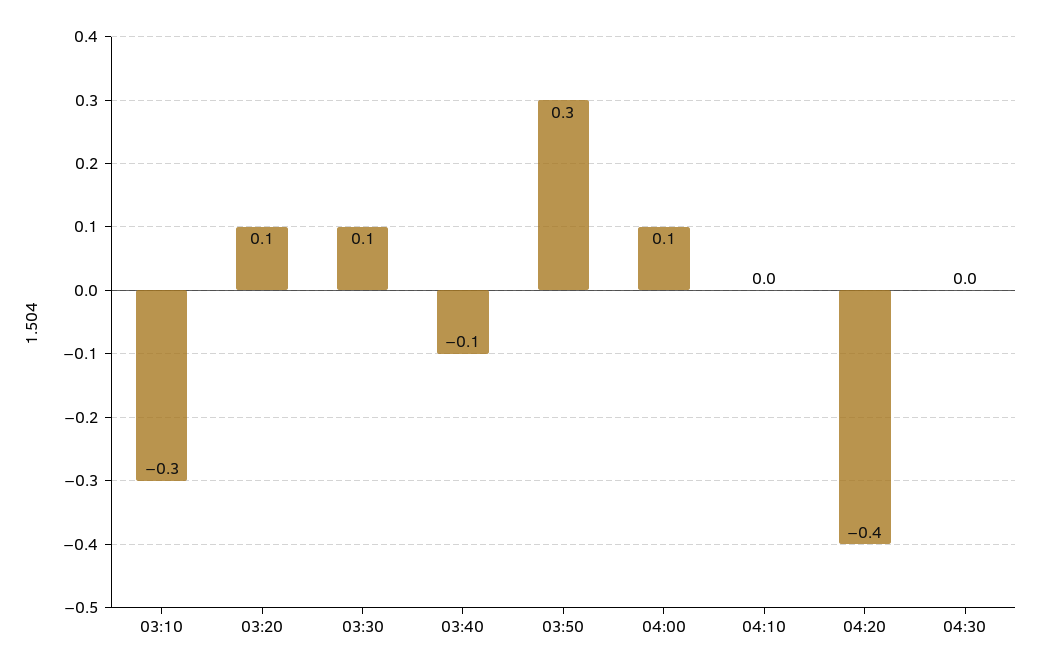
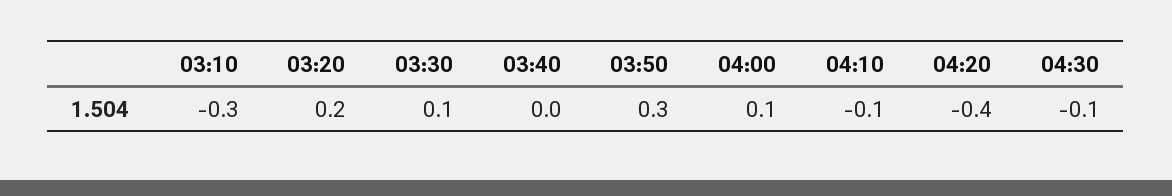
03:20: 0.1 -> 0.2
03:40: -0.1 -> 0
04:10: 0 -> -0.1
04:30: 0 -> -0.1

